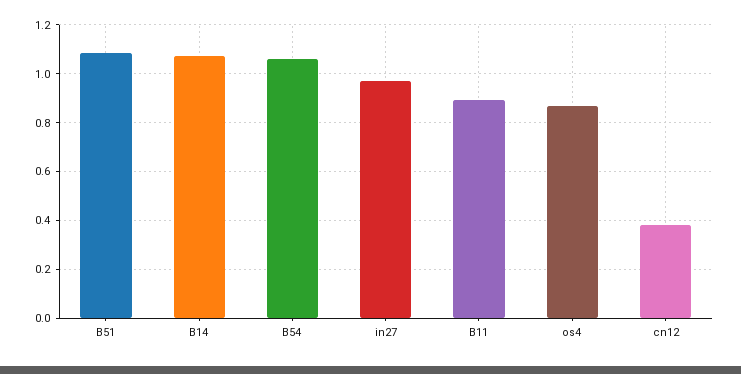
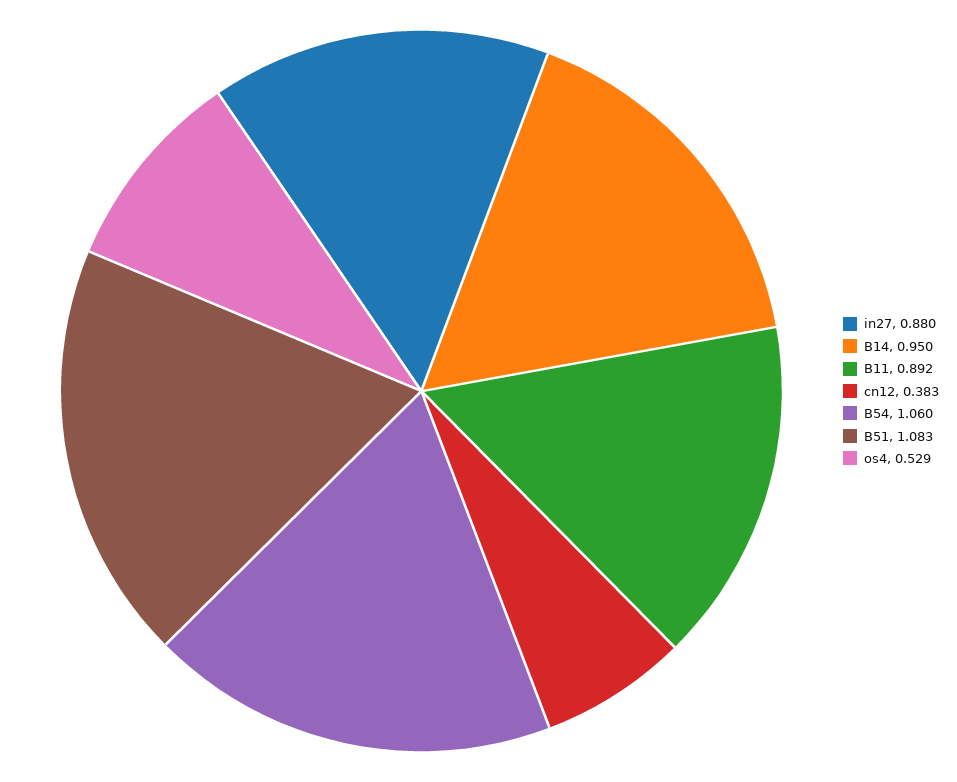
B14: 1.075 -> 0.95
in27: 0.975 -> 0.88
os4: 0.875 -> 0.529

